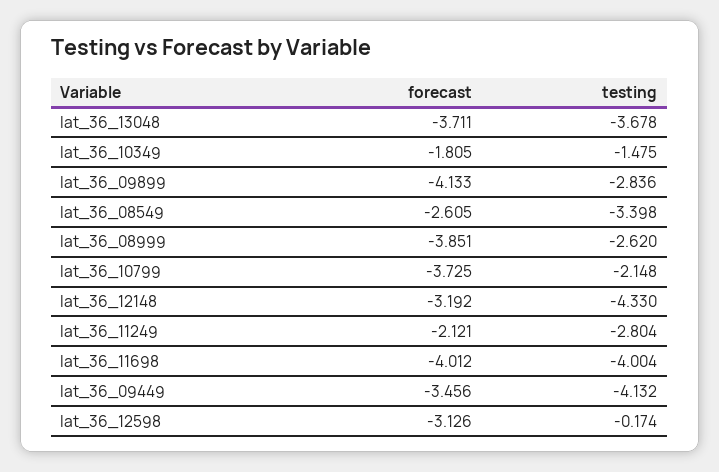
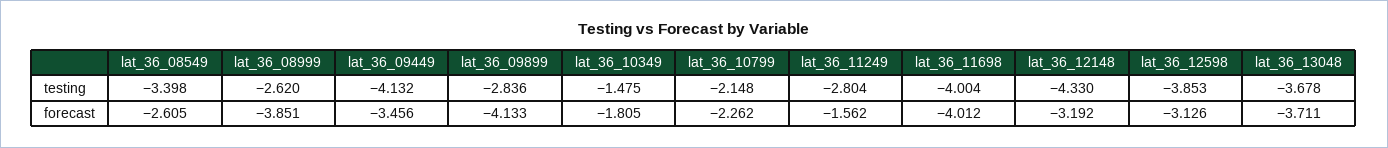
forecast, lat_36_10799: -3.725 -> -2.262
forecast, lat_36_11249: -2.121 -> -1.562
testing, lat_36_12598: -0.174 -> -3.853

